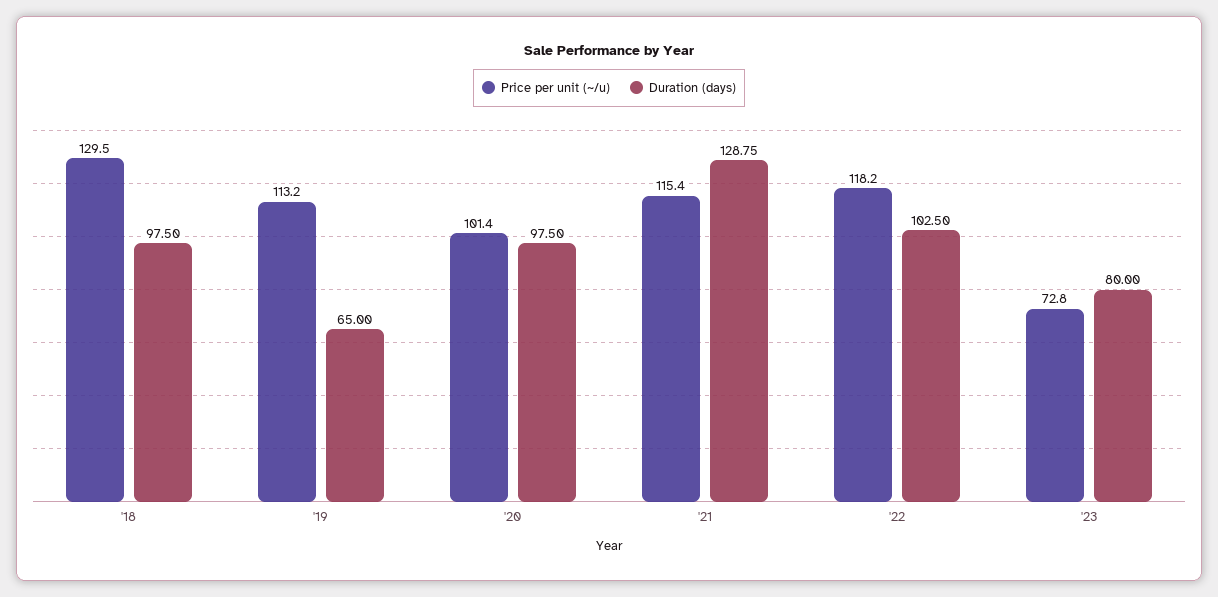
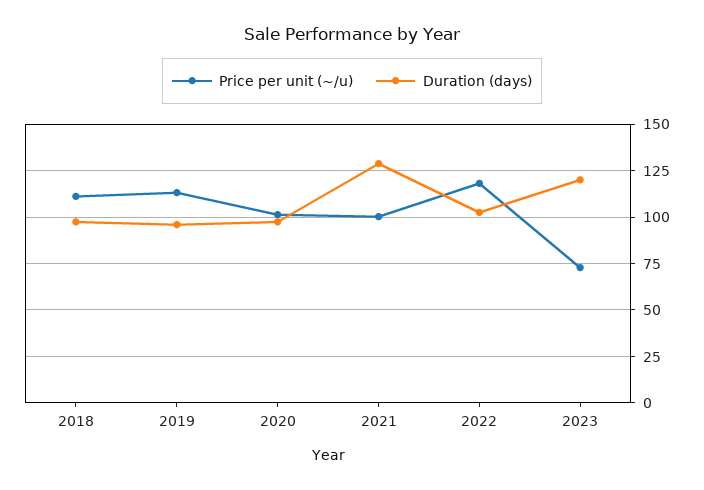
Price per unit (~/u), '18: 129.5 -> 110
Duration (days), '19: 65 -> 95
Price per unit (~/u), '21: 115.4 -> 100
Duration (days), '23: 80 -> 120

